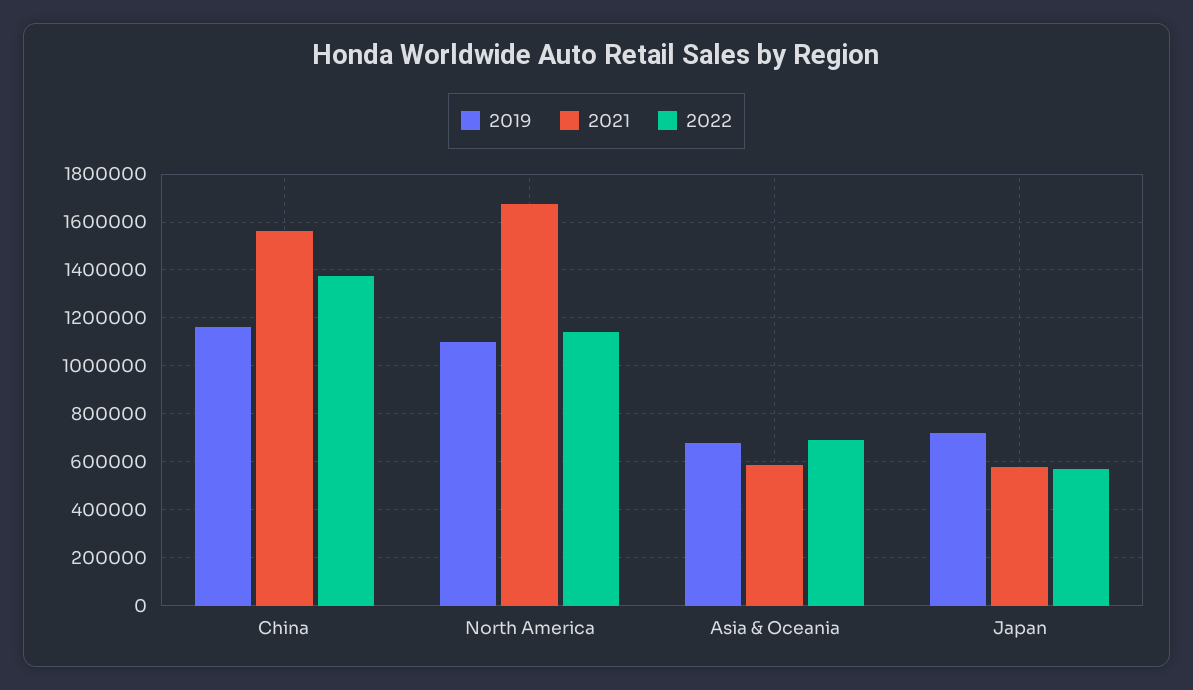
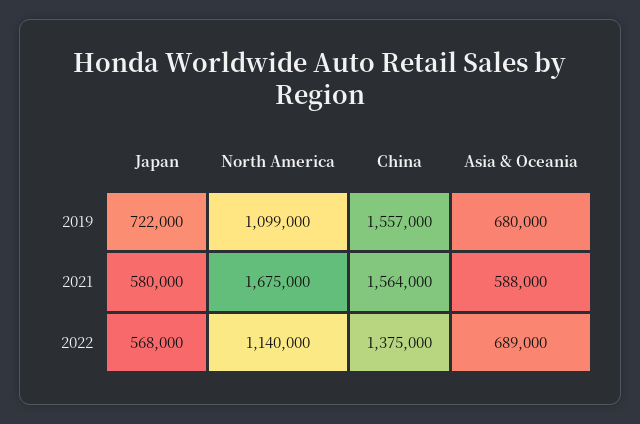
2019, China: 1150000 -> 1557000

